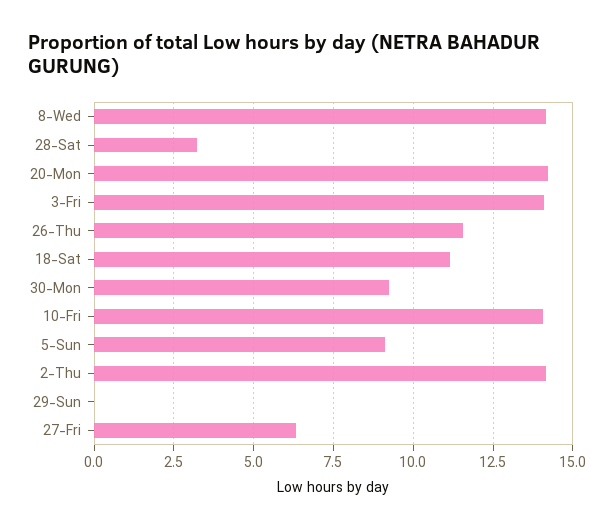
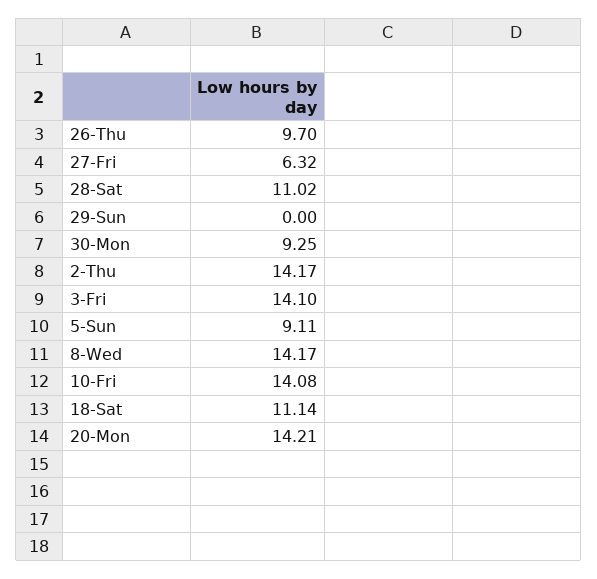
28-Sat: 3.25 -> 11.02
26-Thu: 11.5 -> 9.7

